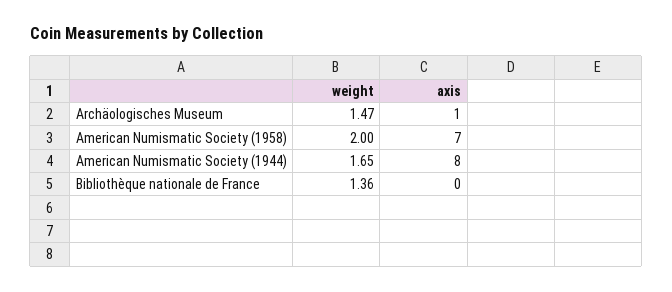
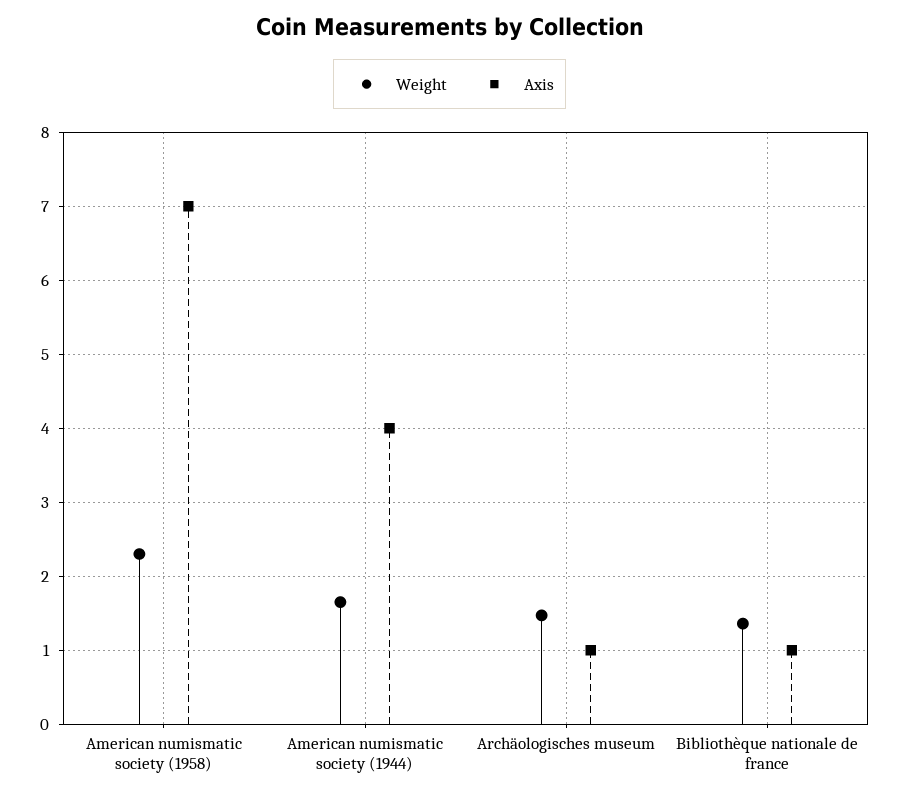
weight, American Numismatic Society (1958): 2 -> 2.3
axis, American Numismatic Society (1944): 8 -> 4
axis, Bibliothèque nationale de France: 0 -> 1

